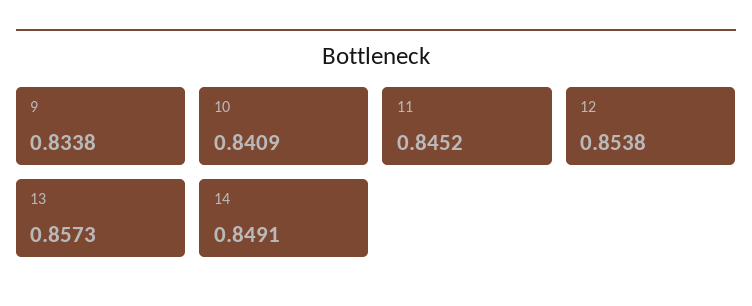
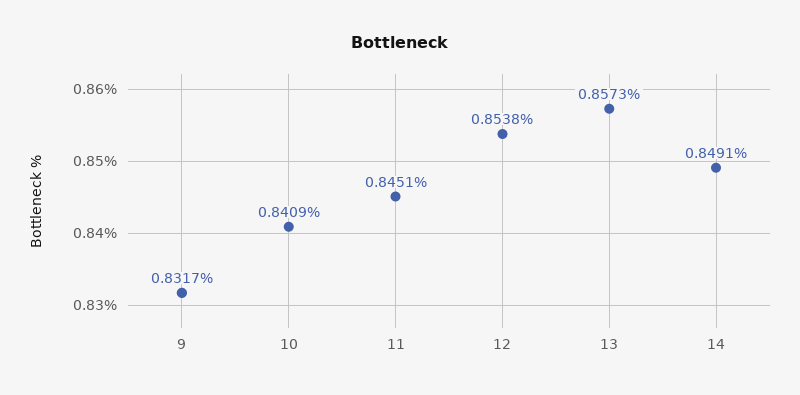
9: 0.8338 -> 0.8317
11: 0.8452 -> 0.8451

